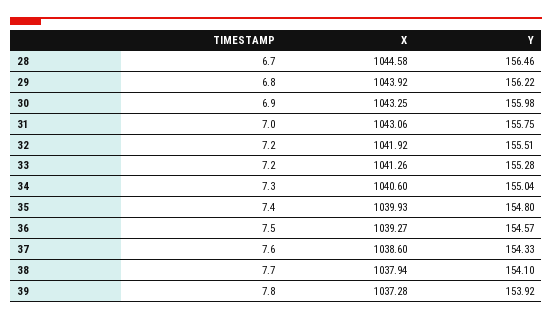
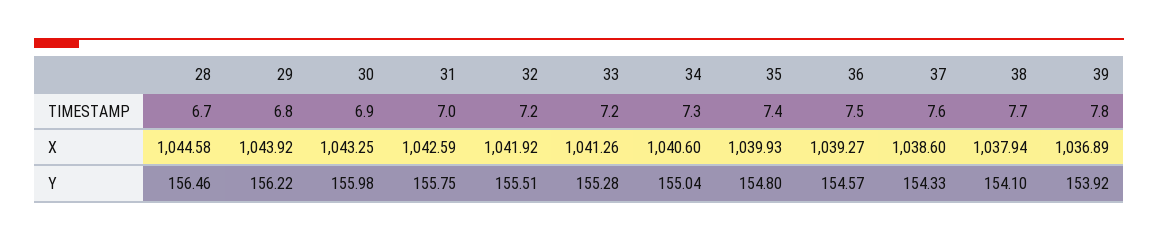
X, 31: 1043.06 -> 1042.59
X, 39: 1037.28 -> 1036.89

